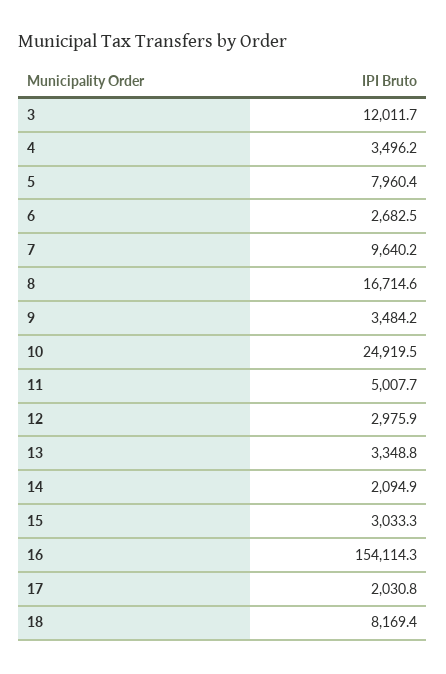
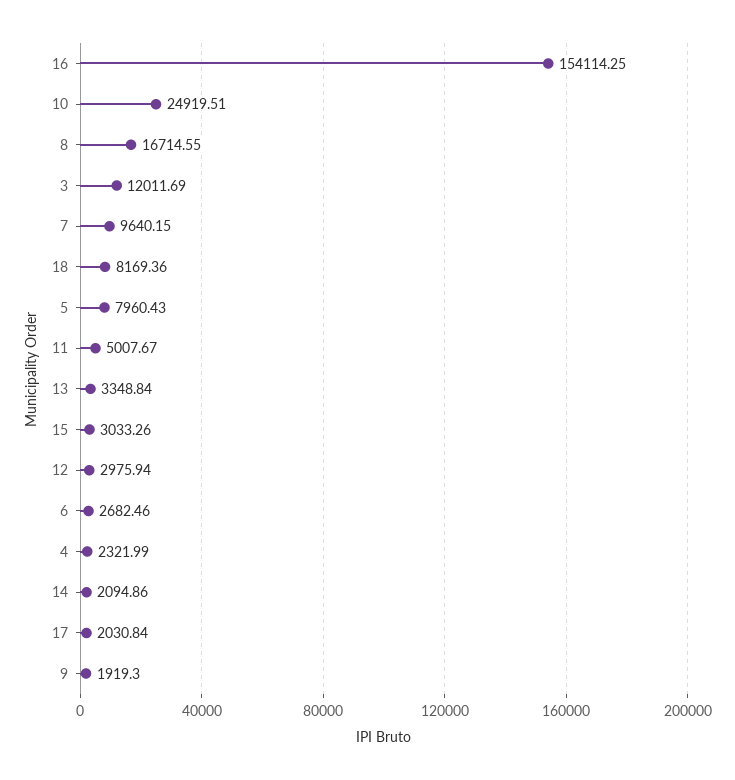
4: 3496.2 -> 2321.99
9: 3484.2 -> 1919.3

